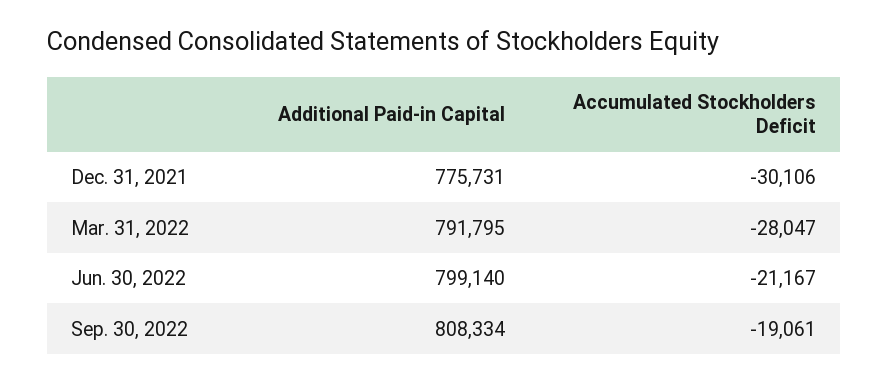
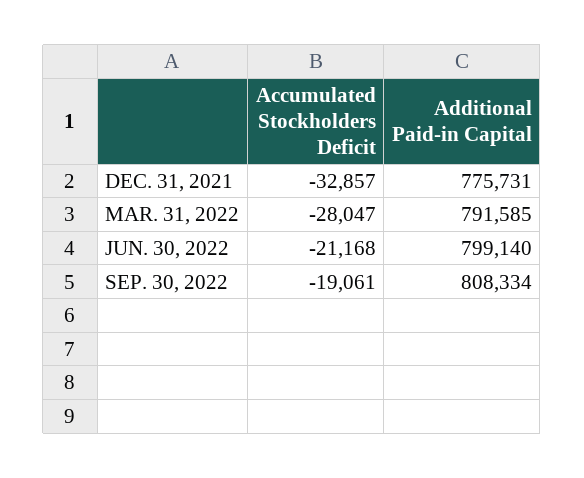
Accumulated Stockholders Deficit, Dec. 31, 2021: -30106 -> -32857
Additional Paid-in Capital, Mar. 31, 2022: 791795 -> 791585
Accumulated Stockholders Deficit, Jun. 30, 2022: -21167 -> -21168

